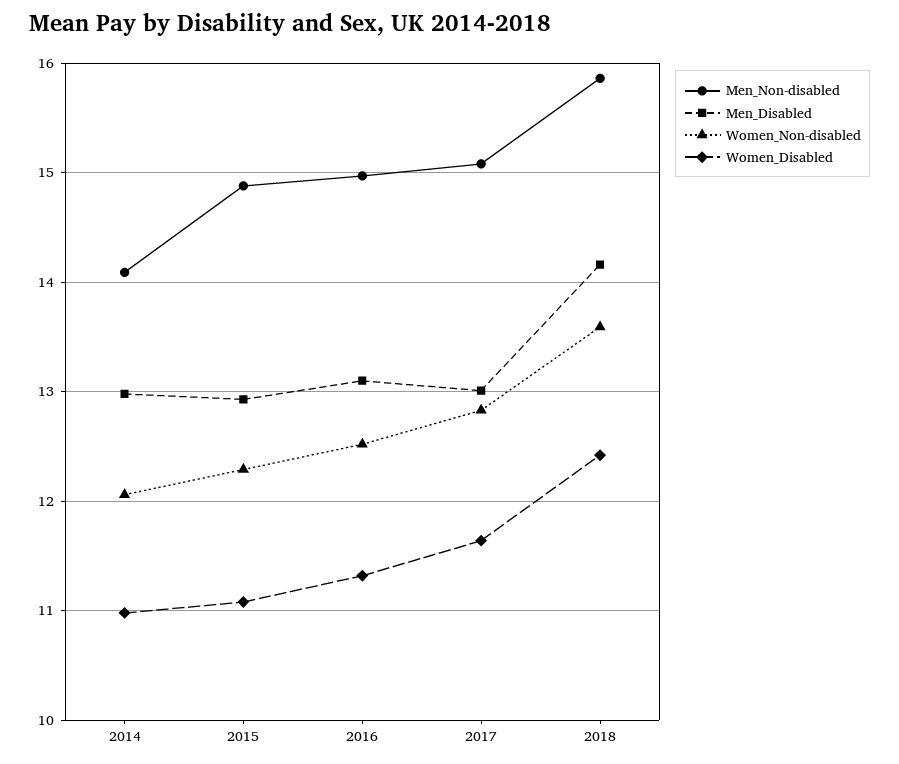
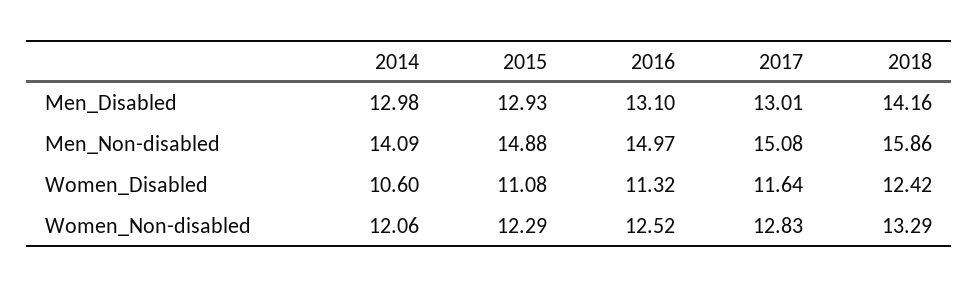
Women_Disabled, 2014: 11 -> 10.6
Women_Non-disabled, 2018: 13.6 -> 13.29

